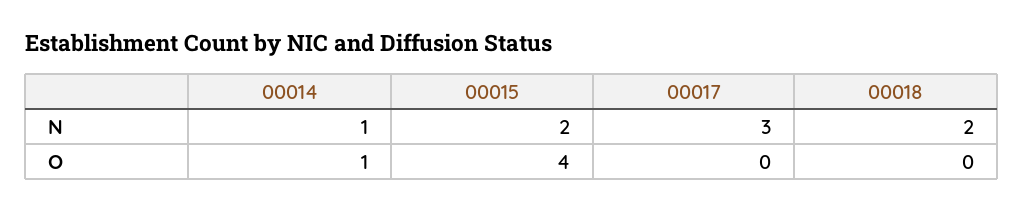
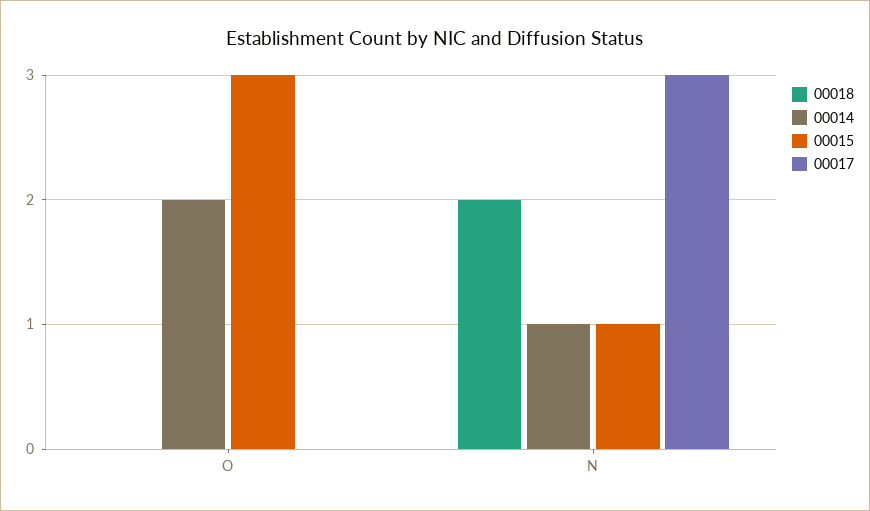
00015, N: 2 -> 1
00014, O: 1 -> 2
00015, O: 4 -> 3

